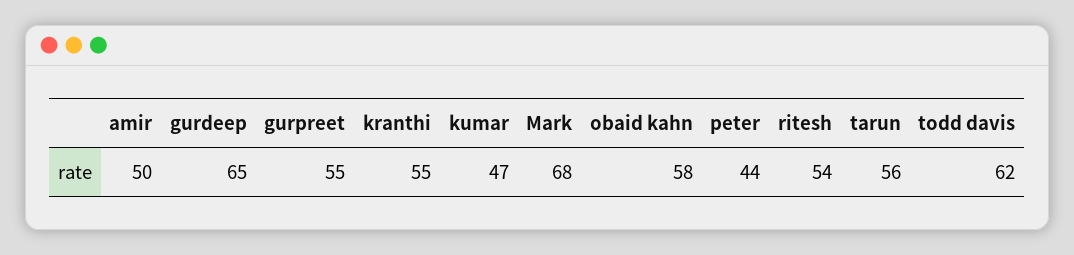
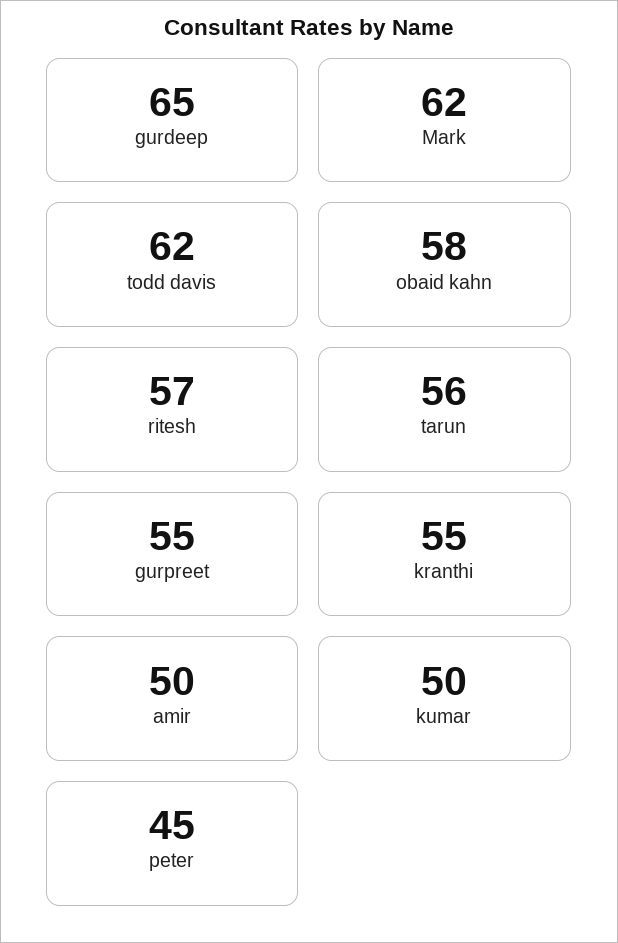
kumar: 47 -> 50
Mark: 68 -> 62
peter: 44 -> 45
ritesh: 54 -> 57

